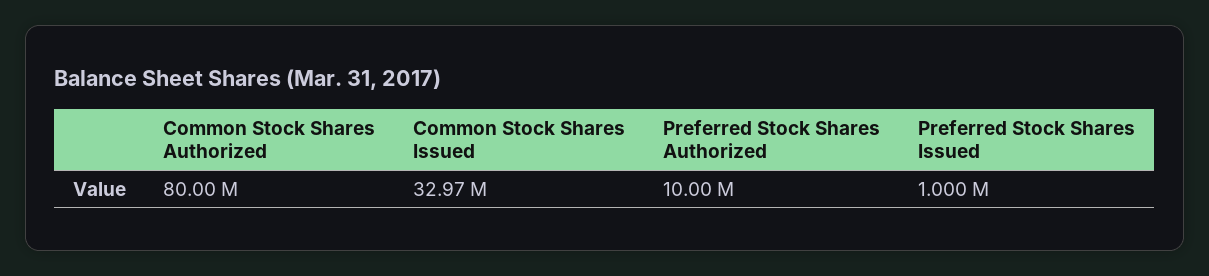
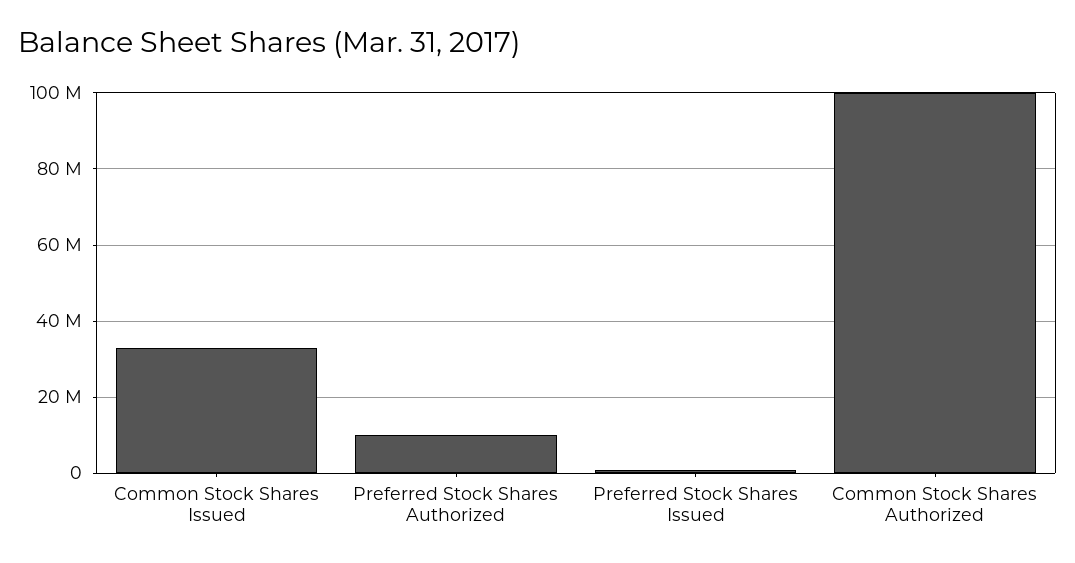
Common Stock Shares Authorized: 80000000 -> 100000000

